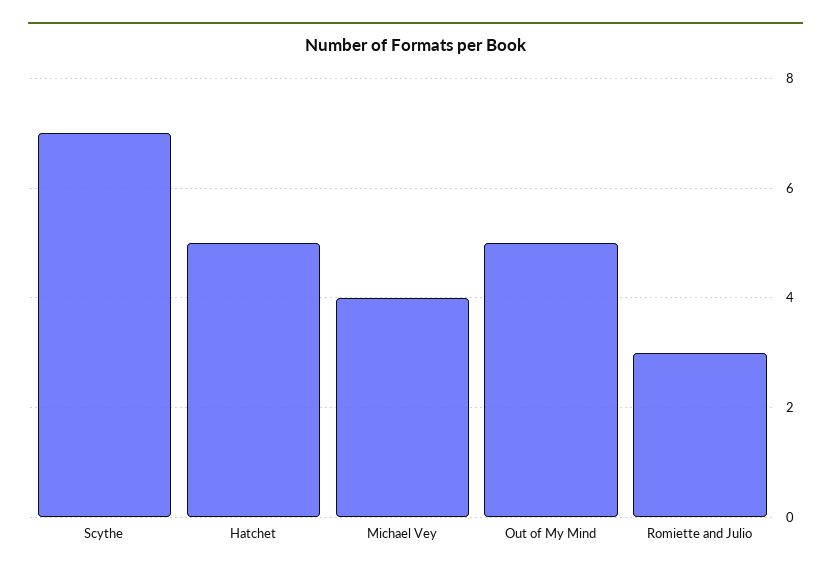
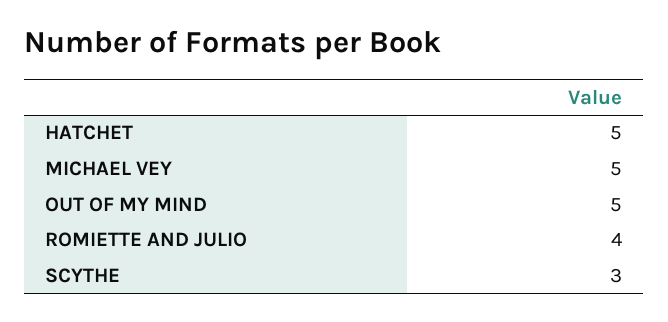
Scythe: 7 -> 3
Michael Vey: 4 -> 5
Romiette and Julio: 3 -> 4

